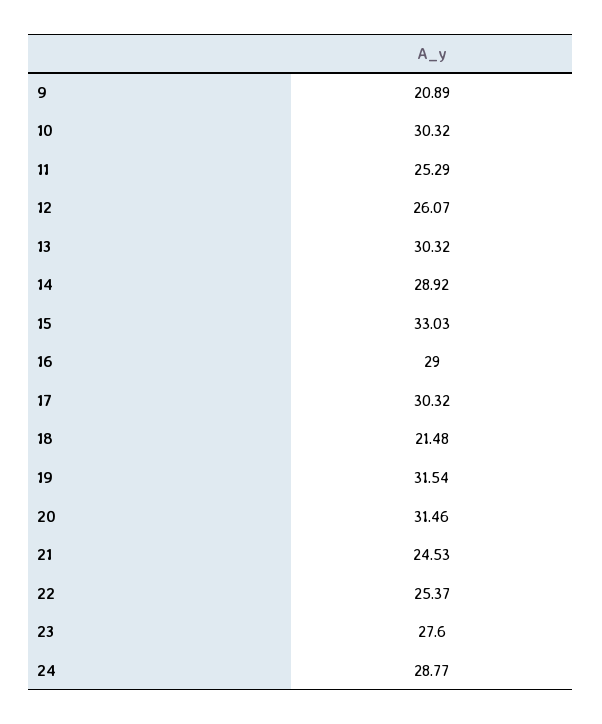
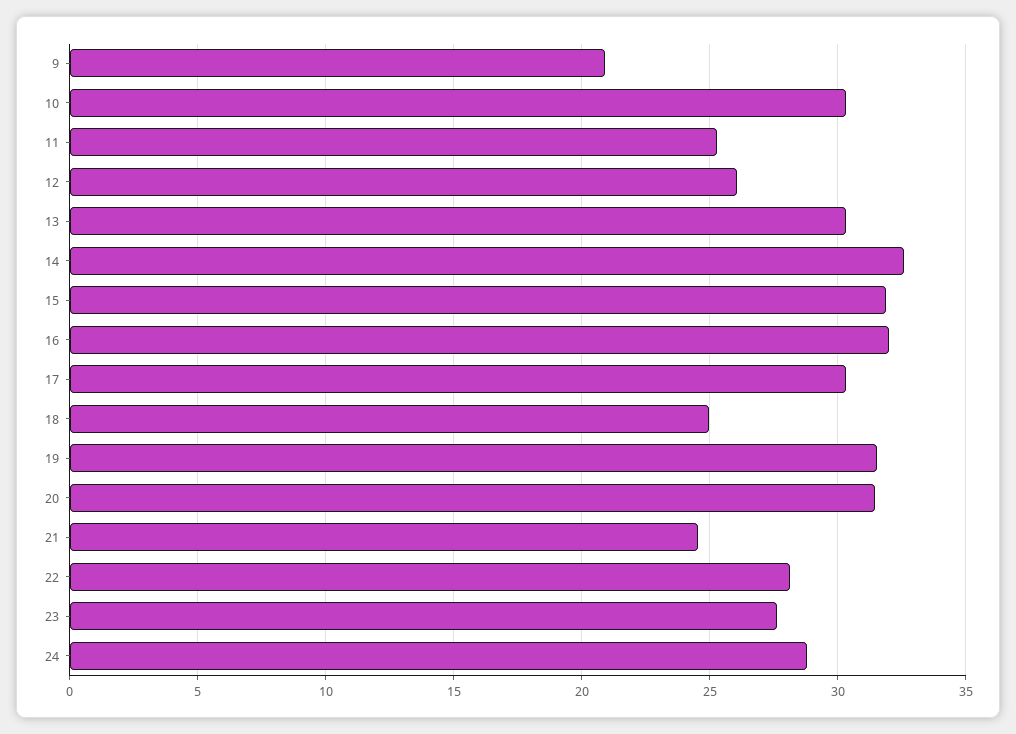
14: 28.92 -> 32.5
15: 33.03 -> 32
16: 29 -> 32
18: 21.48 -> 25
22: 25.37 -> 28

